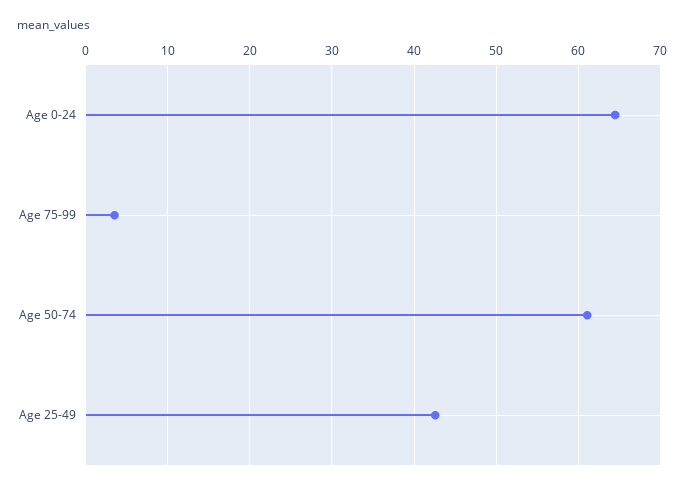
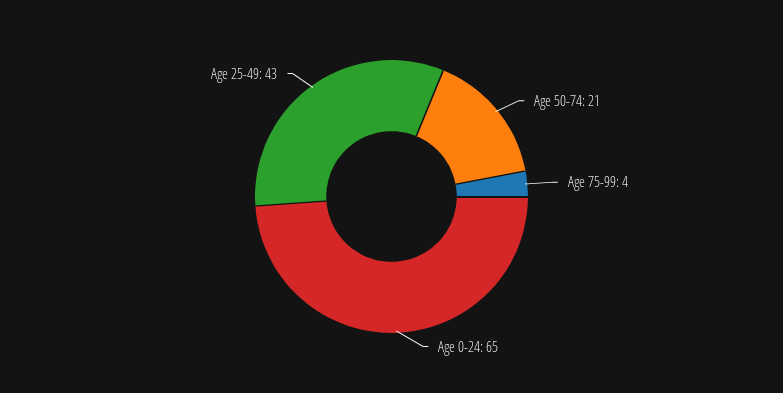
Age 50-74: 61 -> 21

